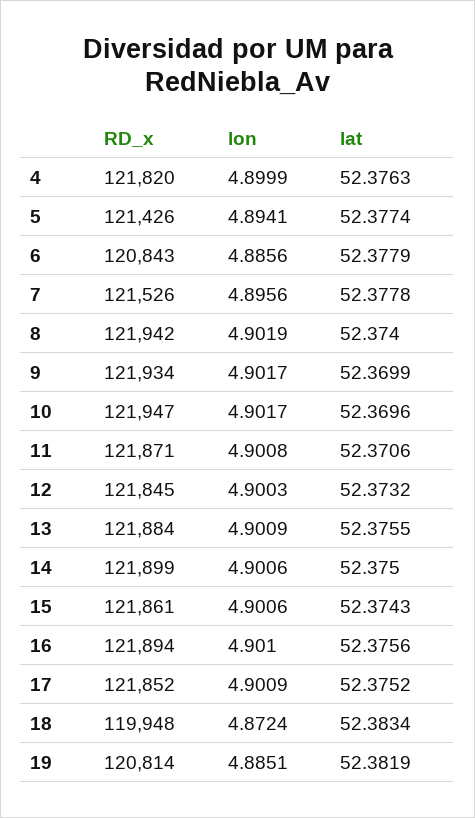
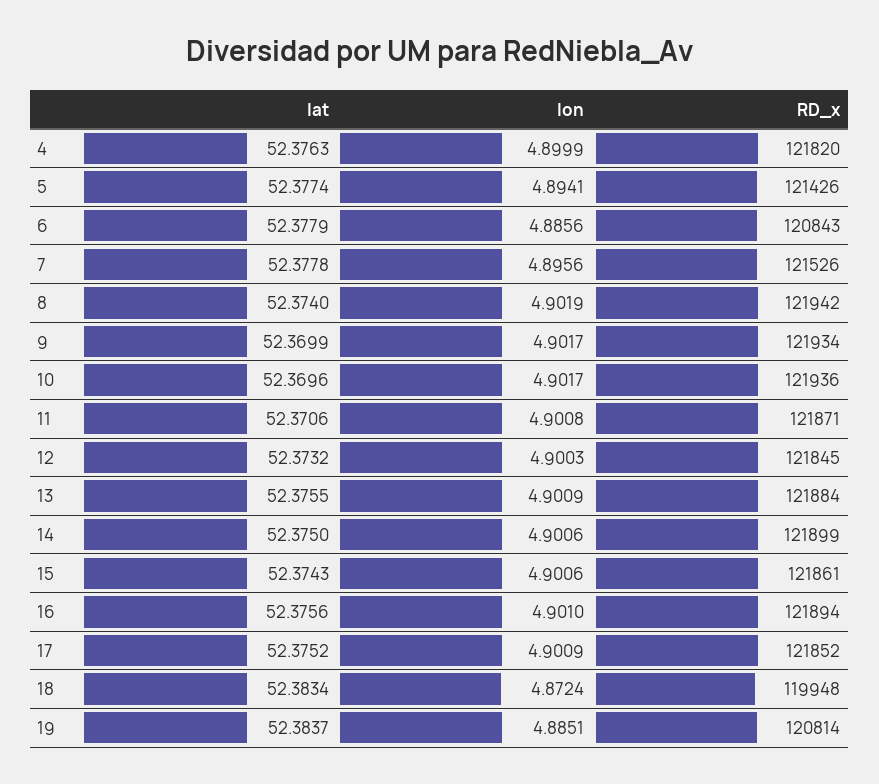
RD_x, 10: 121947 -> 121936
lat, 19: 52.3819 -> 52.3837

